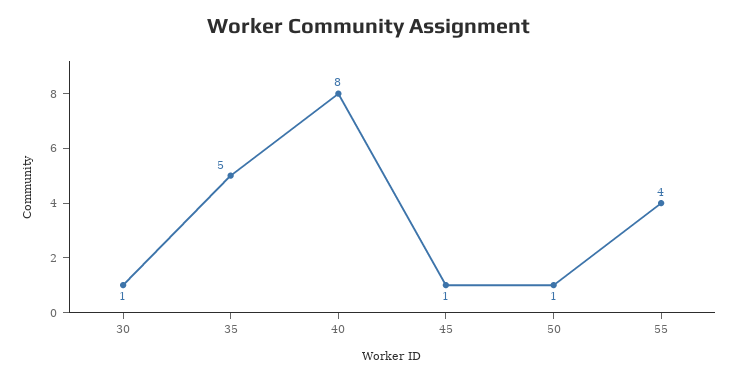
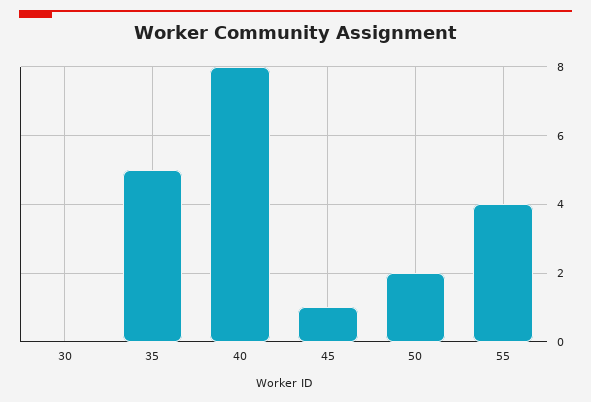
30: 1 -> 0
50: 1 -> 2

